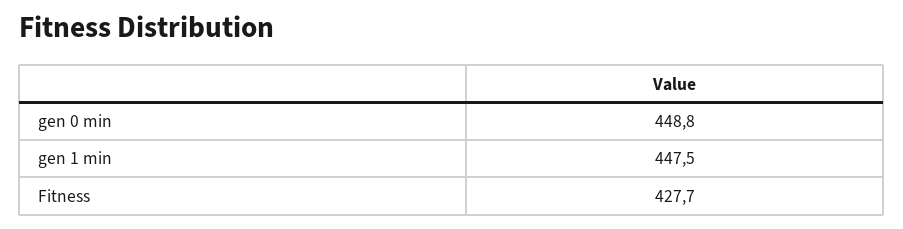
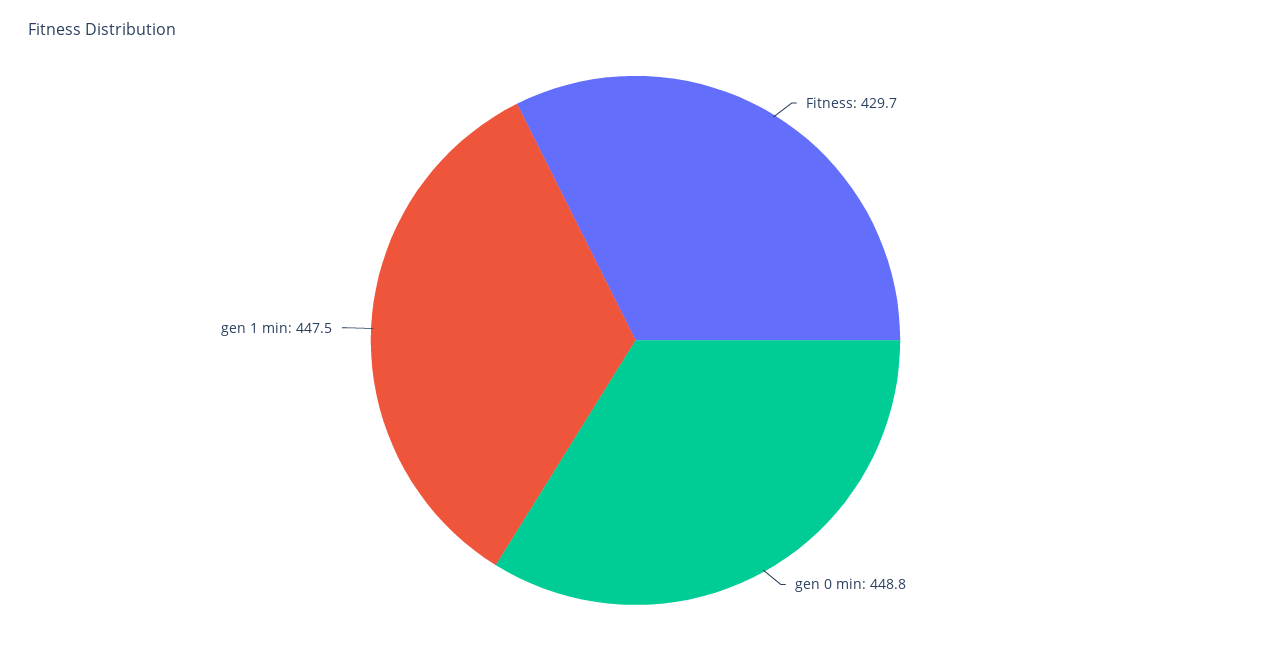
Fitness: 427.7 -> 429.7

